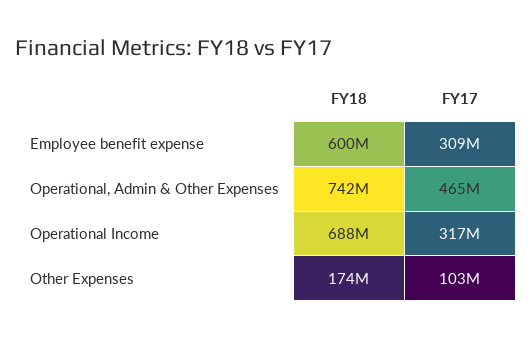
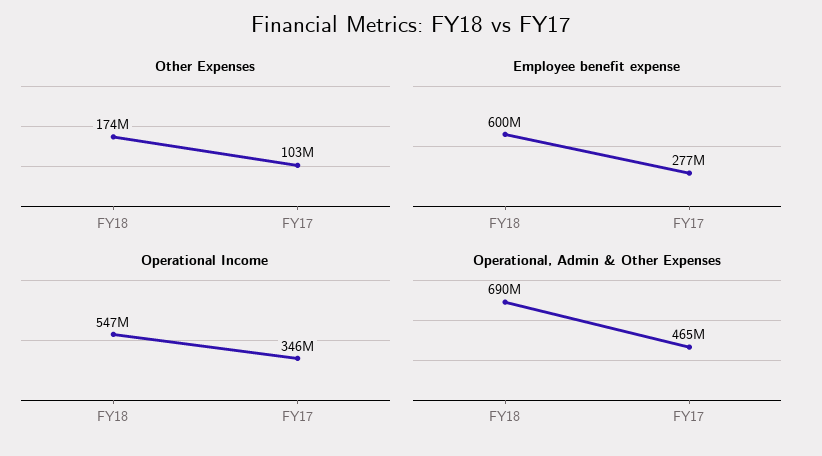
Employee benefit expense, FY17: 309000000 -> 277000000
Operational, Admin & Other Expenses, FY18: 742000000 -> 690000000
Operational Income, FY18: 688000000 -> 547000000
Operational Income, FY17: 317000000 -> 346000000

